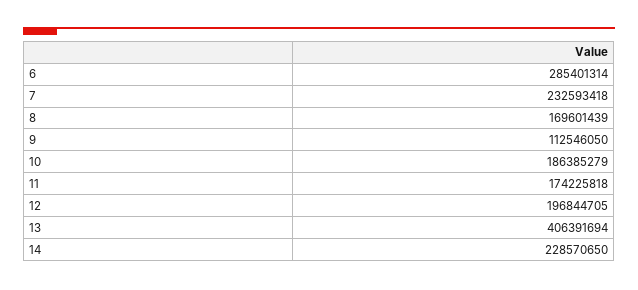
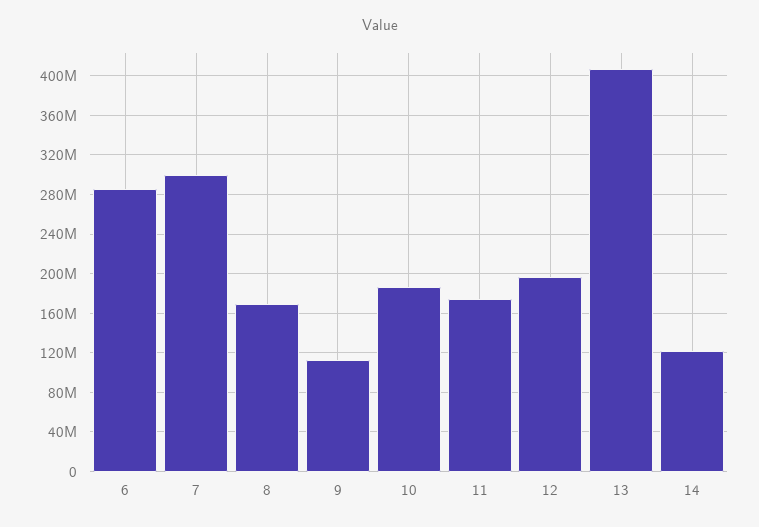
7: 232593418 -> 300000000
14: 228570650 -> 120000000

